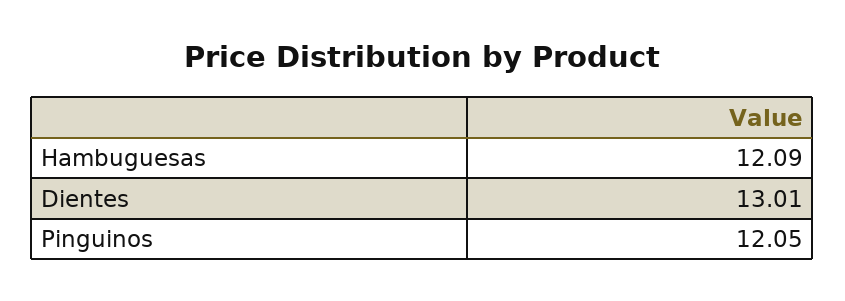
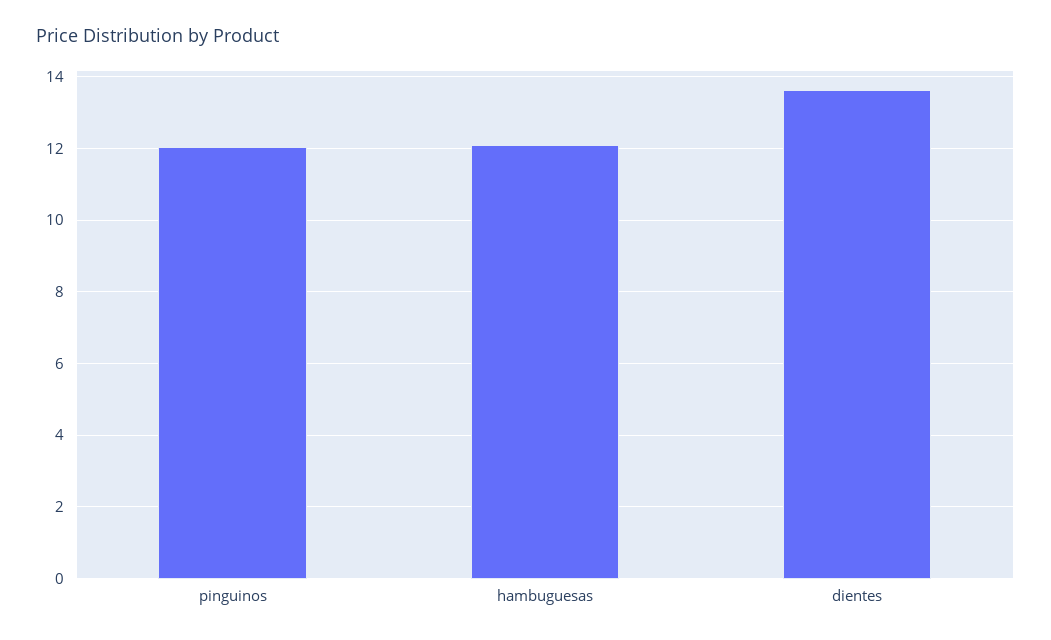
Dientes: 13.01 -> 13.6

